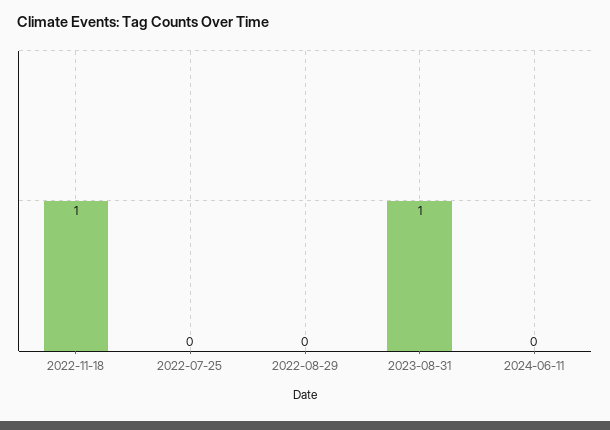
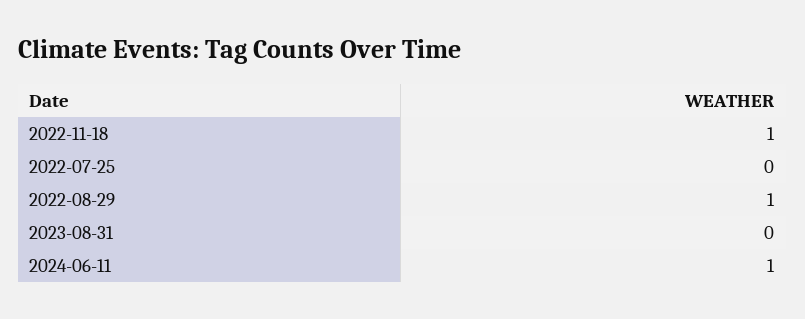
2022-08-29: 0 -> 1
2023-08-31: 1 -> 0
2024-06-11: 0 -> 1

